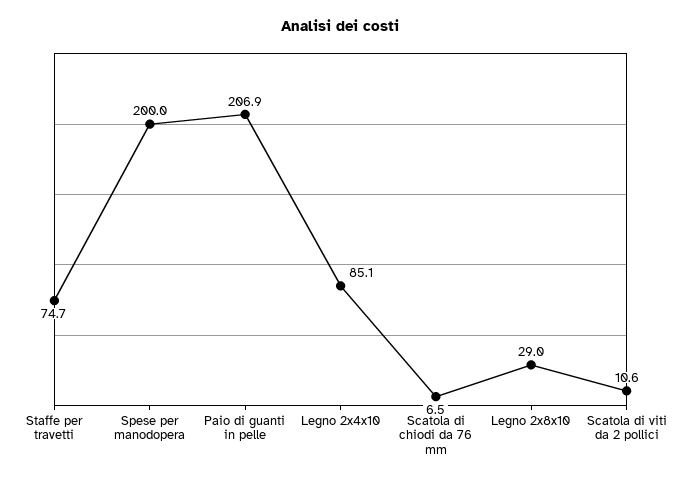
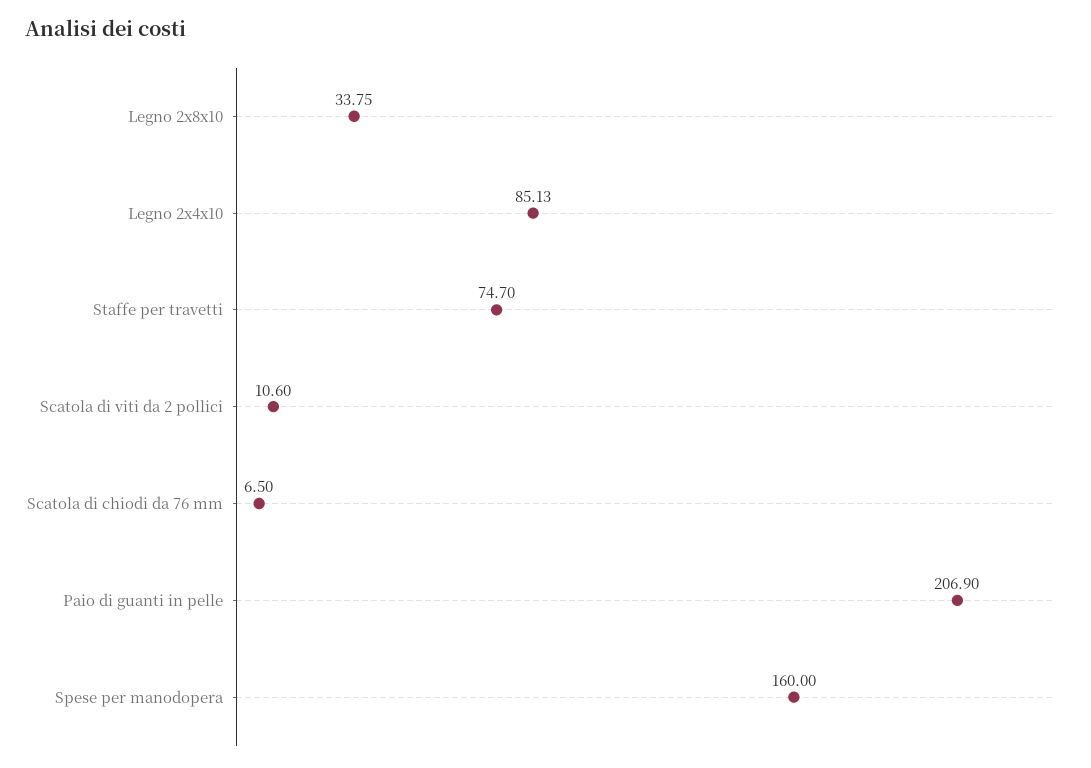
Spese per manodopera: 200 -> 160
Legno 2x8x10: 29 -> 33.75

